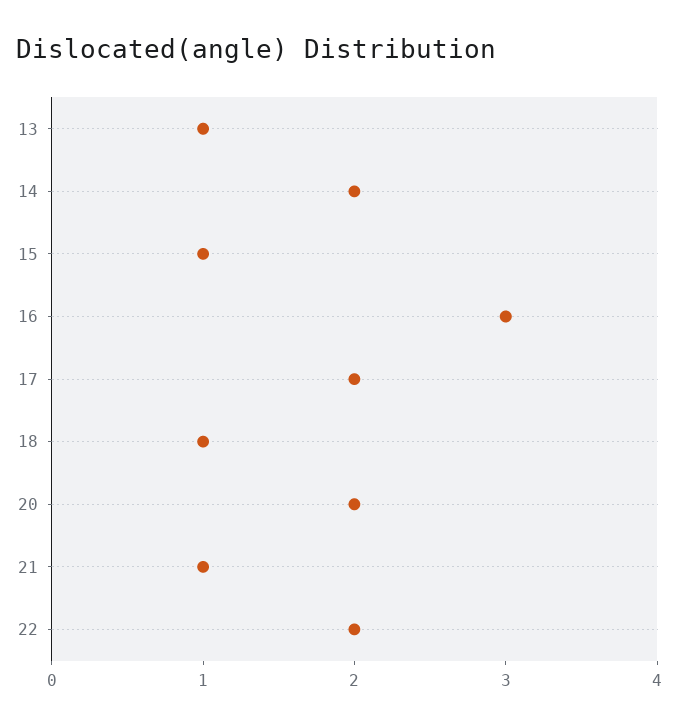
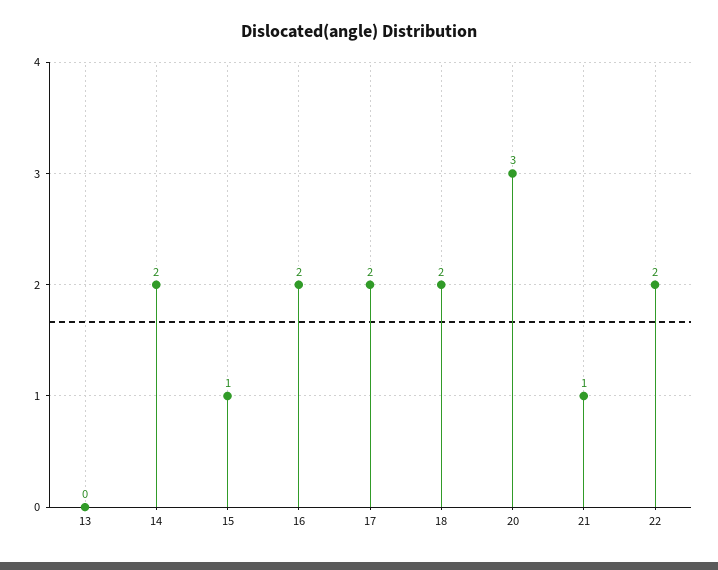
13: 1 -> 0
16: 3 -> 2
18: 1 -> 2
20: 2 -> 3

